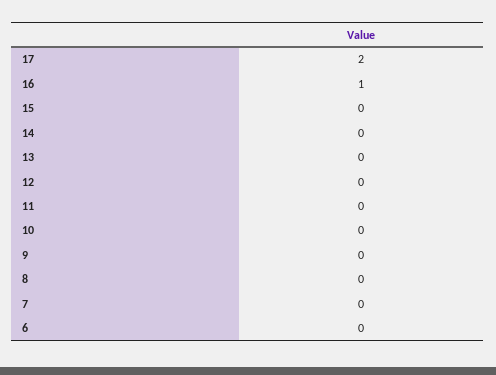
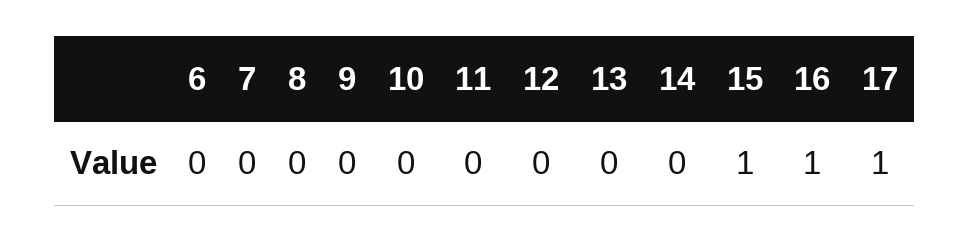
17: 2 -> 1
15: 0 -> 1

